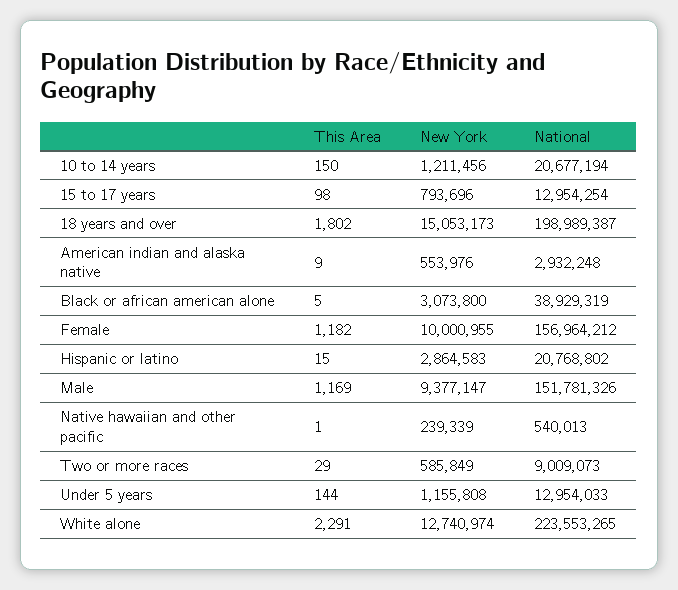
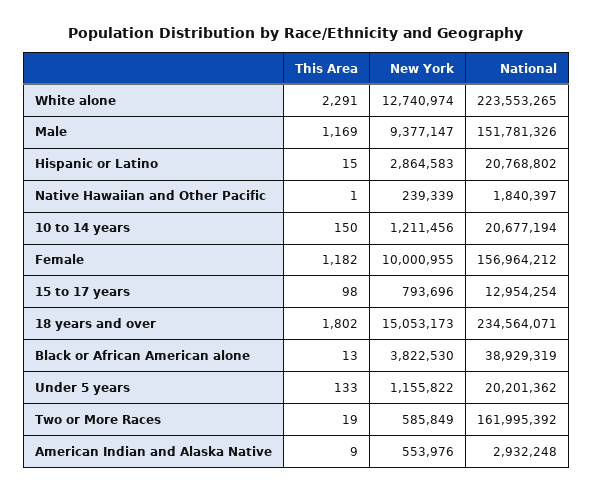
National, 18 years and over: 198989387 -> 234564071
This Area, Black or african american alone: 5 -> 13
New York, Black or african american alone: 3073800 -> 3822530
National, Native hawaiian and other pacific: 540013 -> 1840397
This Area, Two or more races: 29 -> 19
National, Two or more races: 9009073 -> 161995392
This Area, Under 5 years: 144 -> 133
New York, Under 5 years: 1155808 -> 1155822
National, Under 5 years: 12954033 -> 20201362

